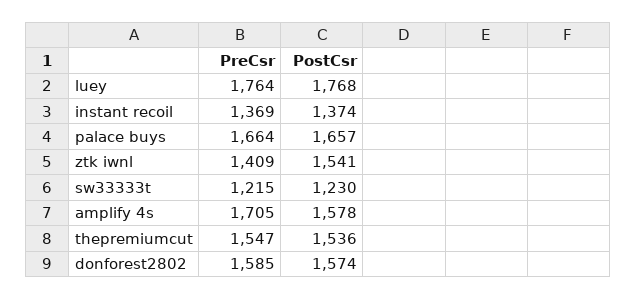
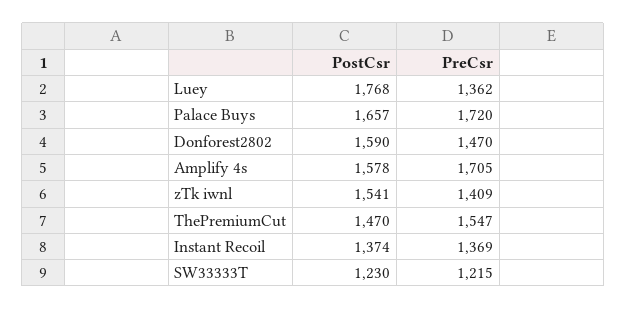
PreCsr, luey: 1764 -> 1362
PreCsr, palace buys: 1664 -> 1720
PostCsr, thepremiumcut: 1536 -> 1470
PreCsr, donforest2802: 1585 -> 1470
PostCsr, donforest2802: 1574 -> 1590

